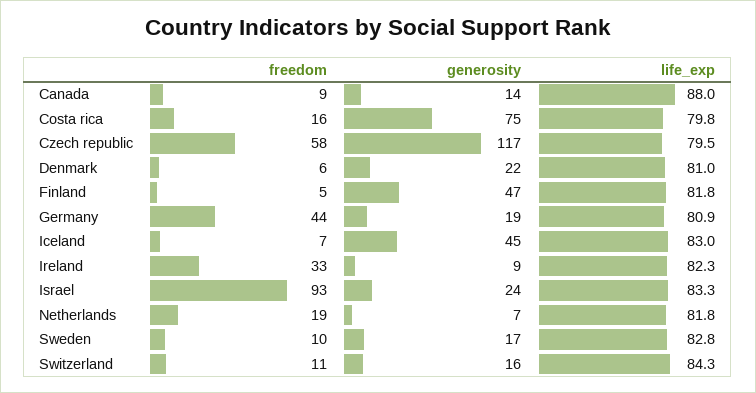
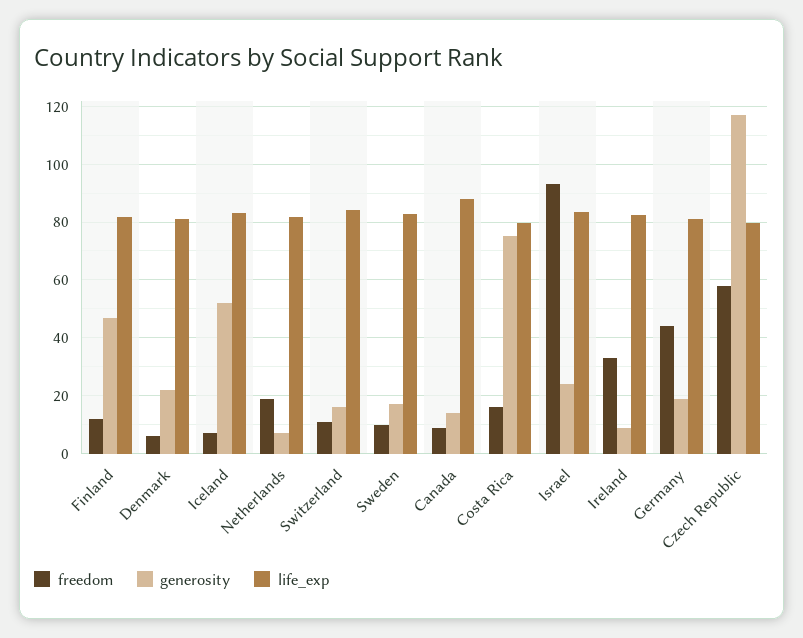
freedom, Finland: 5 -> 12.5
generosity, Iceland: 45 -> 52.5

